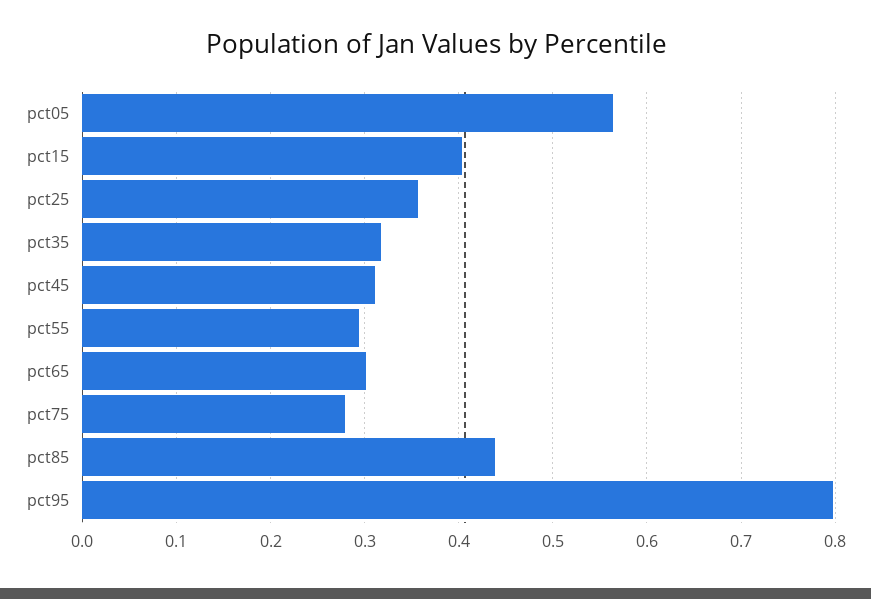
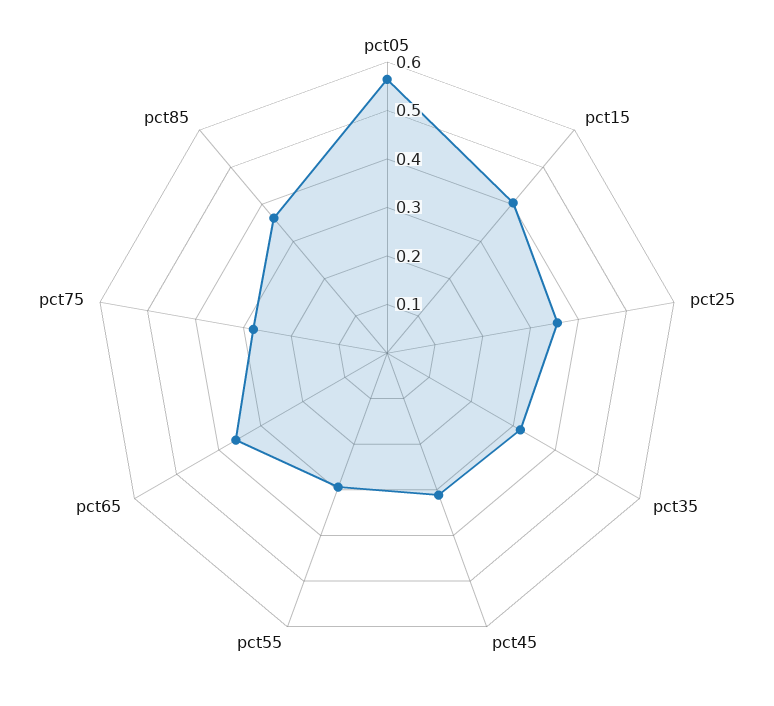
pct65: 0.3 -> 0.36
pct85: 0.44 -> 0.36
pct95: 0.8 -> none

